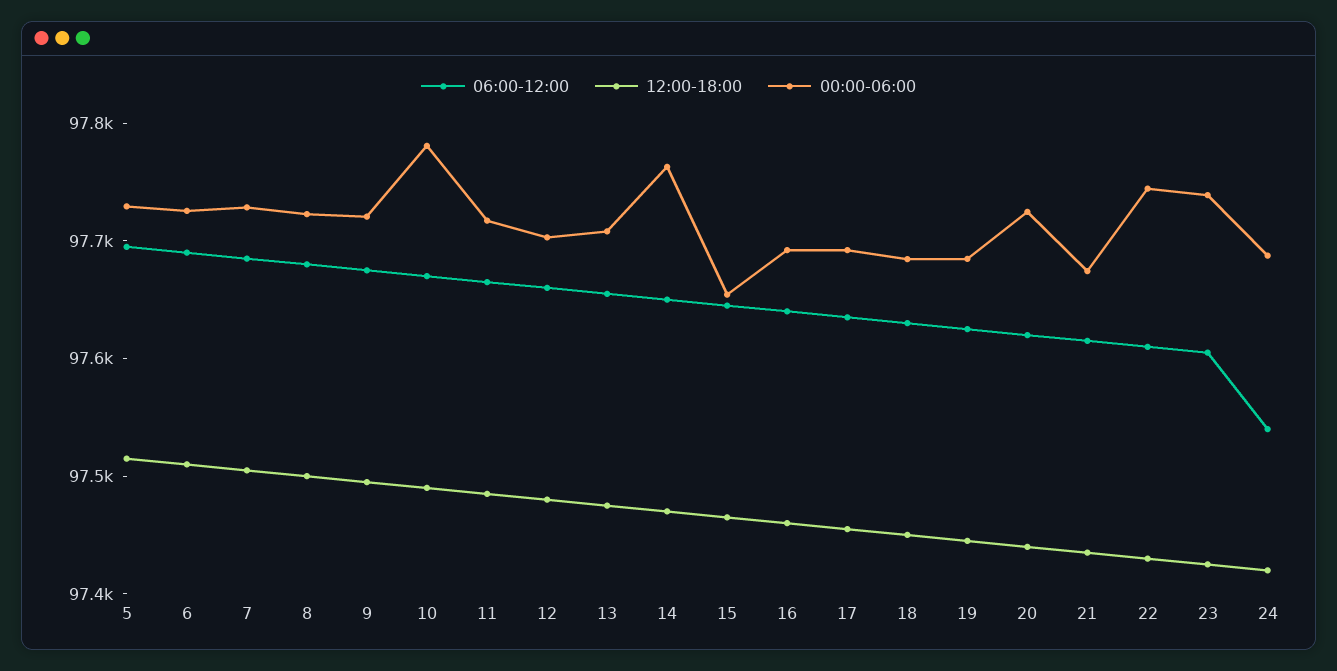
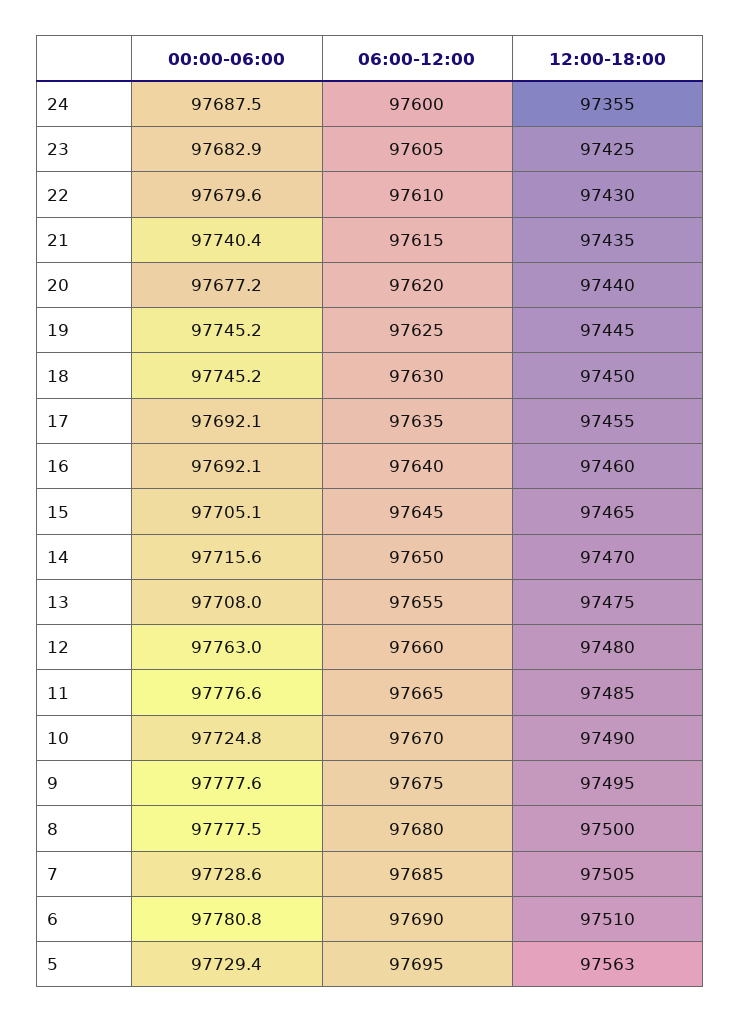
12:00-18:00, 5: 97520 -> 97563
00:00-06:00, 6: 97720 -> 97780.8
00:00-06:00, 8: 97720 -> 97777.5
00:00-06:00, 9: 97720 -> 97777.6
00:00-06:00, 10: 97780 -> 97724.8
00:00-06:00, 11: 97720 -> 97776.6
00:00-06:00, 12: 97700 -> 97763
00:00-06:00, 14: 97760 -> 97715.6
00:00-06:00, 15: 97660 -> 97705.1
00:00-06:00, 18: 97680 -> 97745.2
00:00-06:00, 19: 97680 -> 97745.2
00:00-06:00, 20: 97720 -> 97677.2
00:00-06:00, 21: 97680 -> 97740.4
00:00-06:00, 22: 97740 -> 97679.6
00:00-06:00, 23: 97740 -> 97682.9
06:00-12:00, 24: 97540 -> 97600
12:00-18:00, 24: 97420 -> 97355

